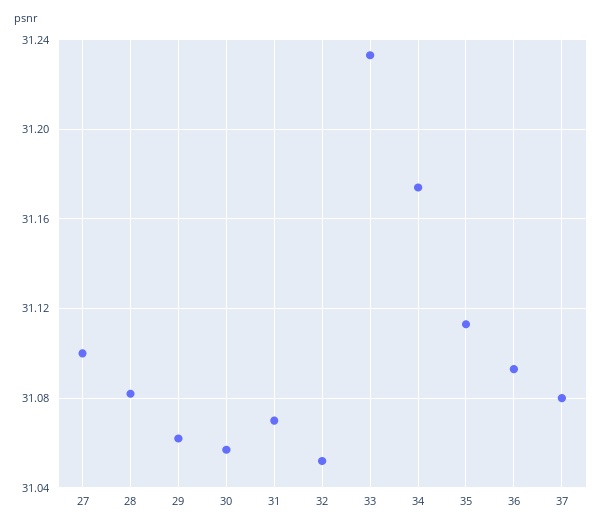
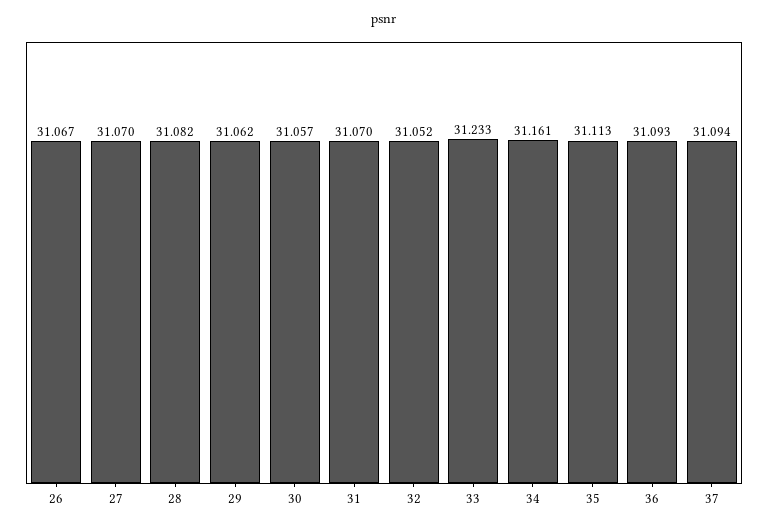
27: 31.1 -> 31.07
34: 31.175 -> 31.161
37: 31.08 -> 31.094
26: none -> 31.067

